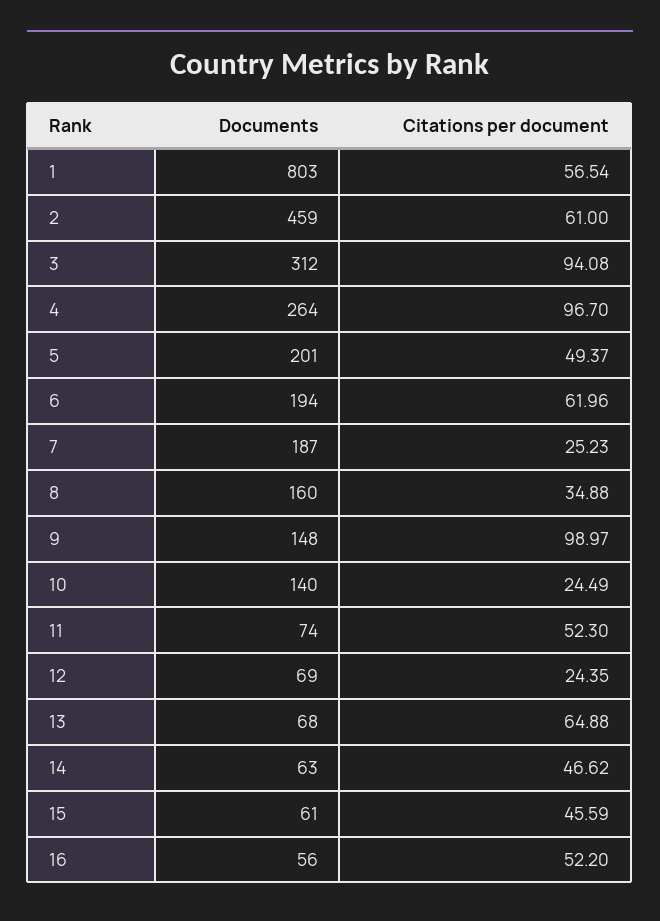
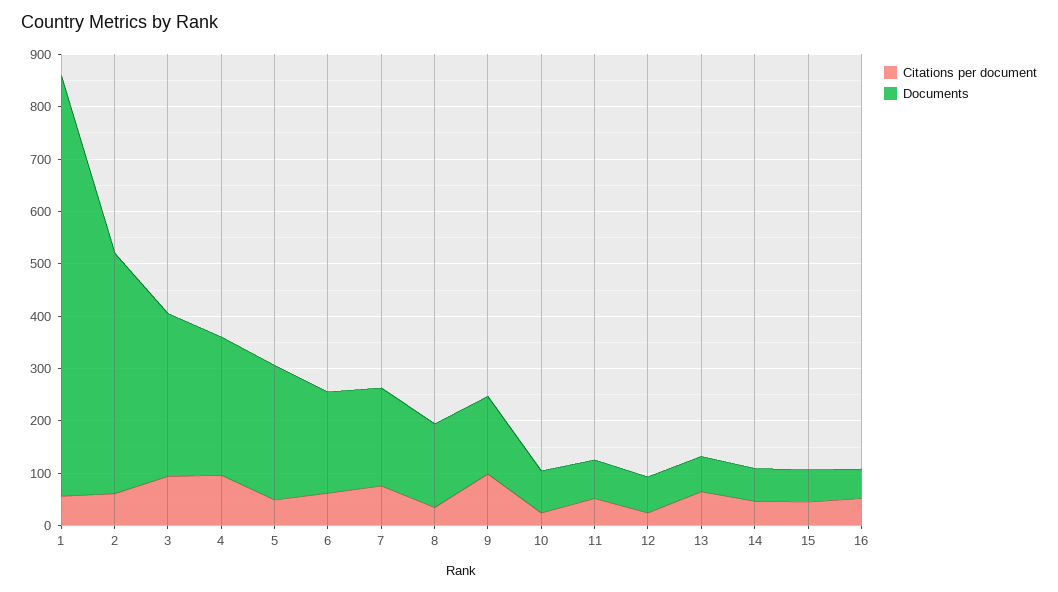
Documents, 5: 201 -> 260
Citations per document, 7: 25.23 -> 80
Documents, 10: 140 -> 80

